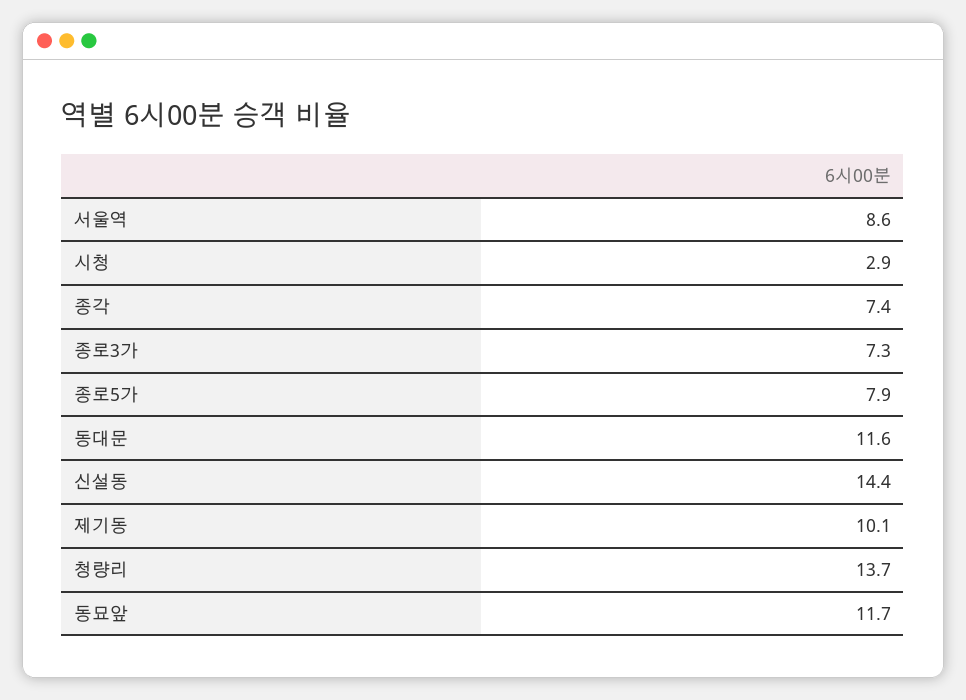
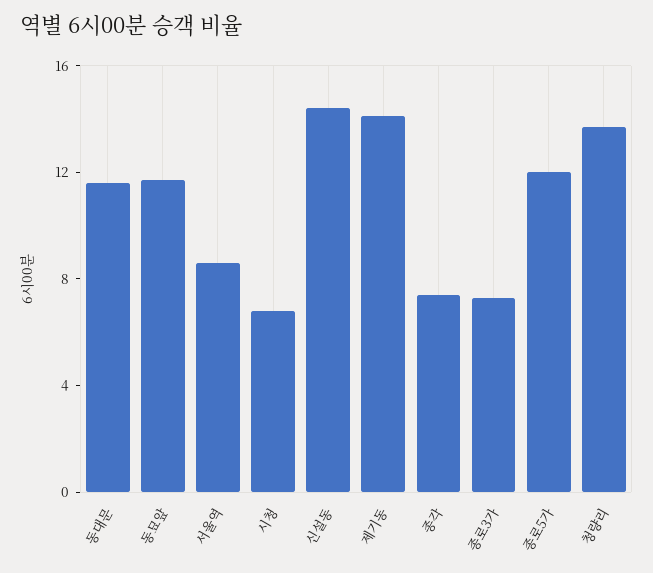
시청: 2.9 -> 7
종로5가: 7.9 -> 12
제기동: 10.1 -> 14

